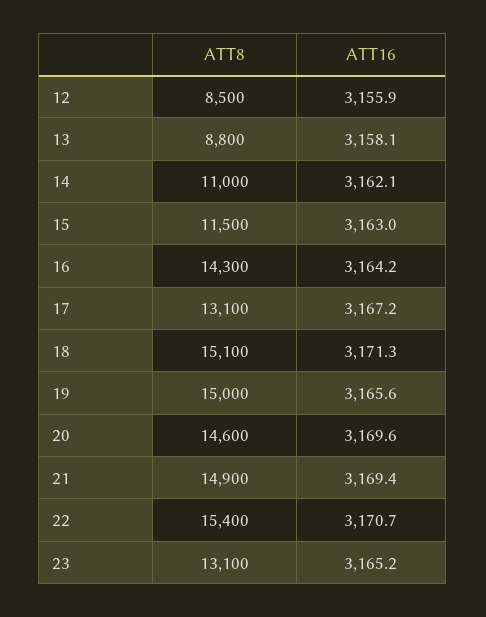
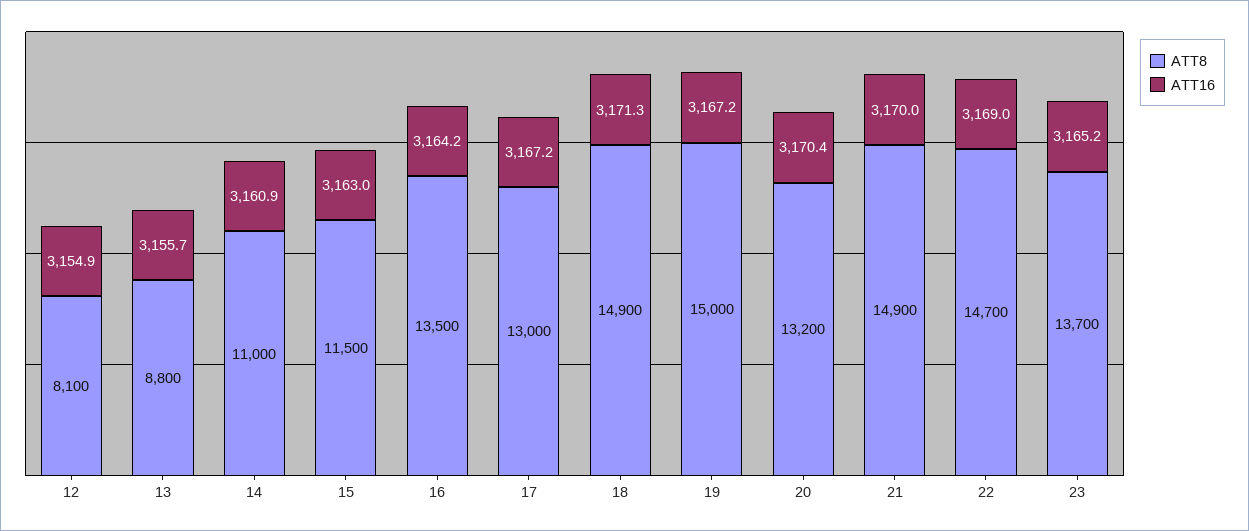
ATT8, 12: 8500 -> 8100
ATT16, 12: 3155.9 -> 3154.9
ATT16, 13: 3158.1 -> 3155.7
ATT16, 14: 3162.1 -> 3160.9
ATT8, 16: 14300 -> 13500
ATT8, 17: 13100 -> 13000
ATT8, 18: 15100 -> 14900
ATT16, 19: 3165.6 -> 3167.2
ATT8, 20: 14600 -> 13200
ATT16, 20: 3169.6 -> 3170.4
ATT16, 21: 3169.4 -> 3170
ATT8, 22: 15400 -> 14700
ATT16, 22: 3170.7 -> 3169
ATT8, 23: 13100 -> 13700

